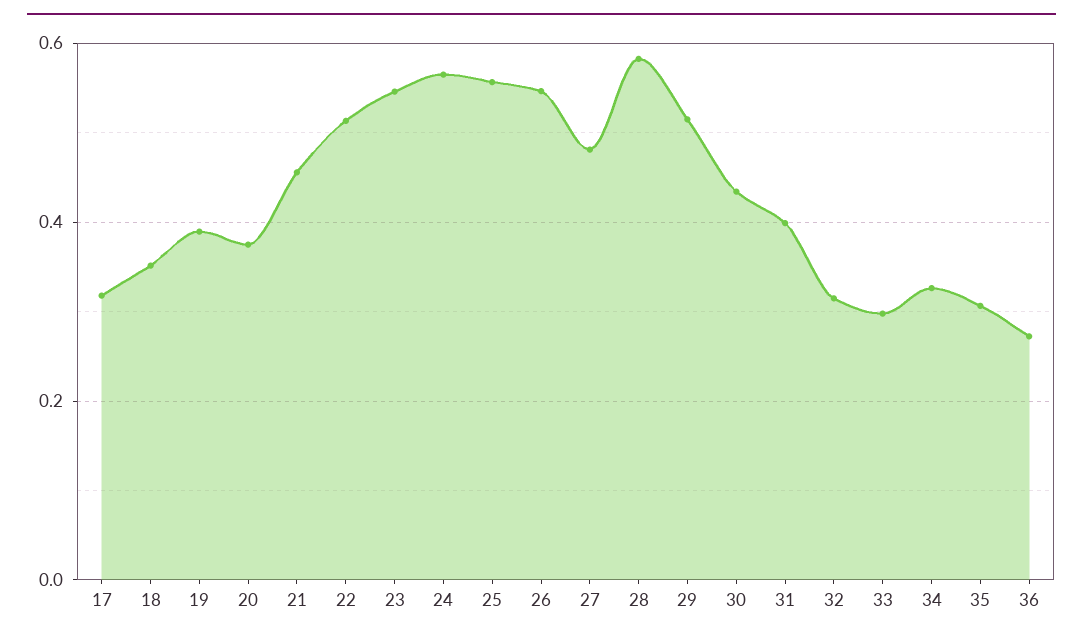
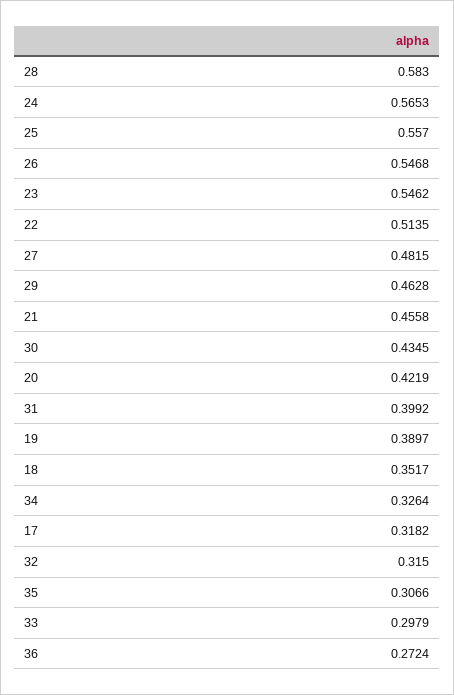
20: 0.38 -> 0.4219
29: 0.52 -> 0.4628

